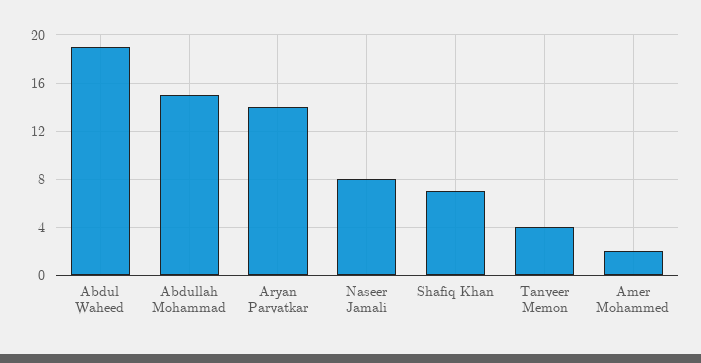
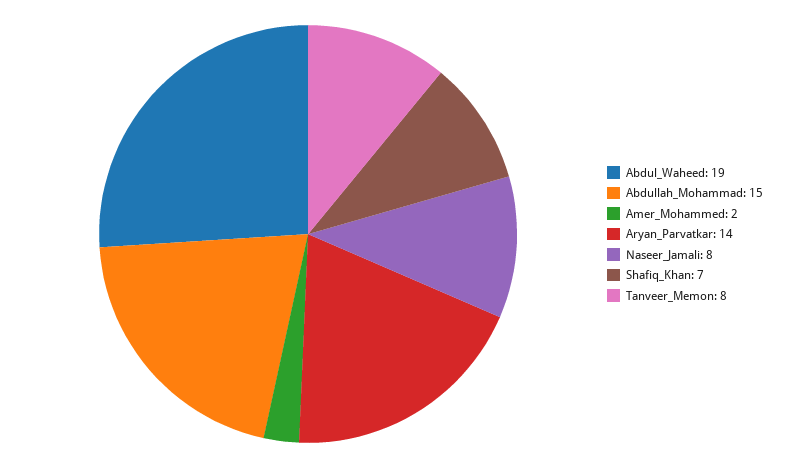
Tanveer Memon: 4 -> 8

